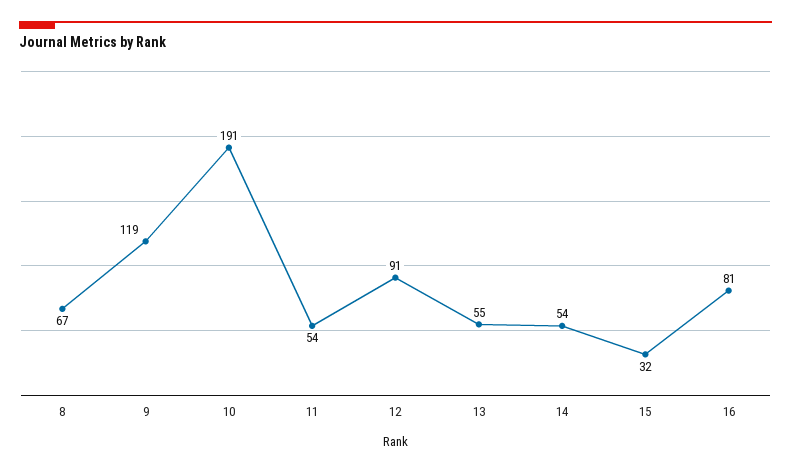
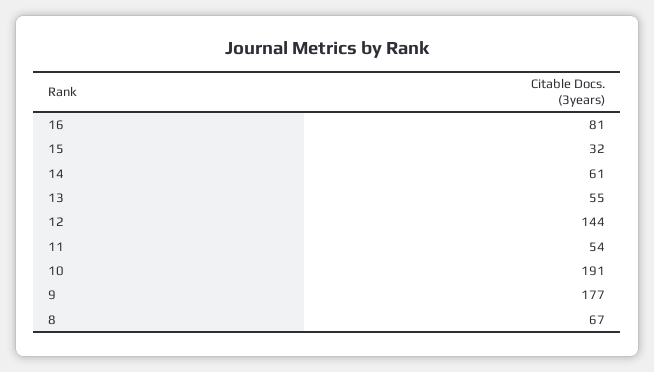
9: 119 -> 177
12: 91 -> 144
14: 54 -> 61

